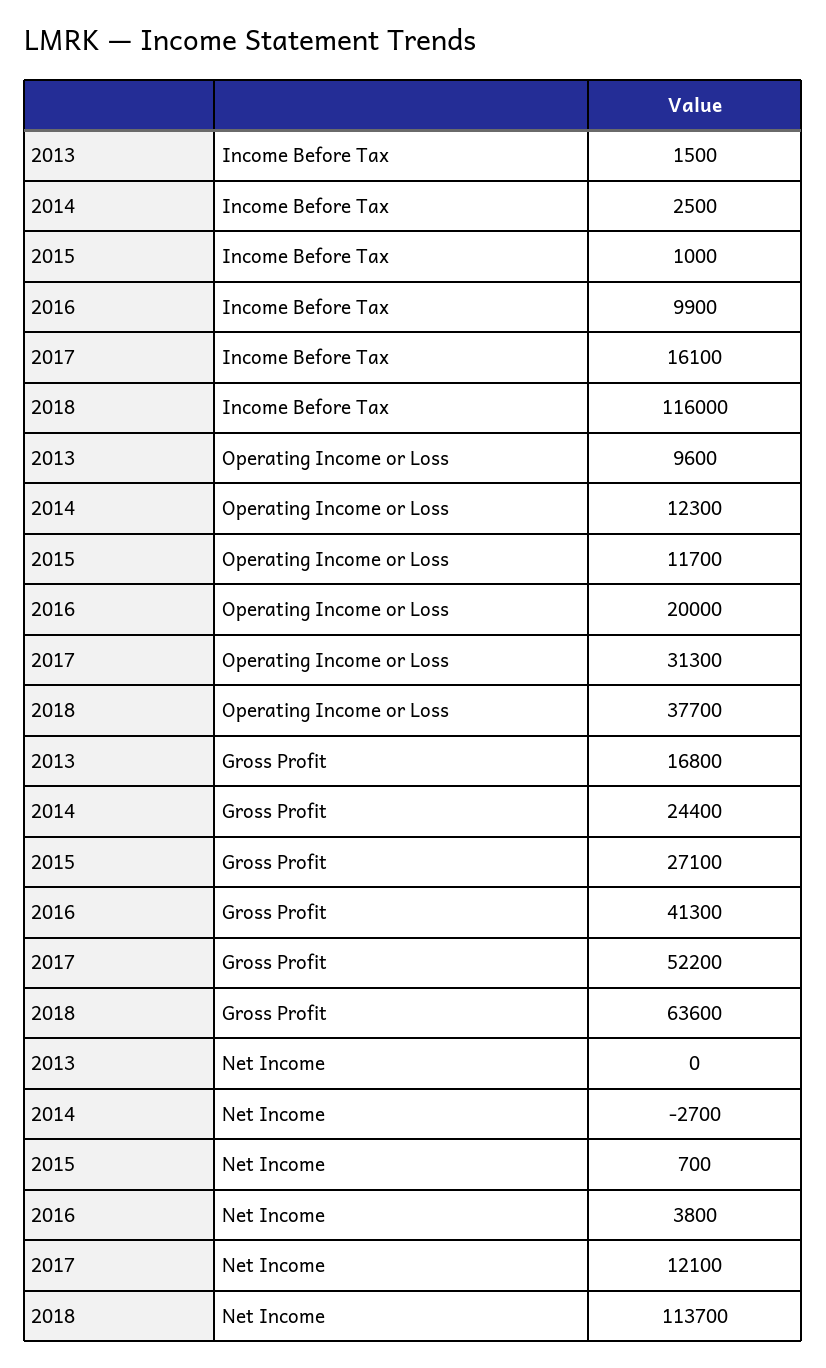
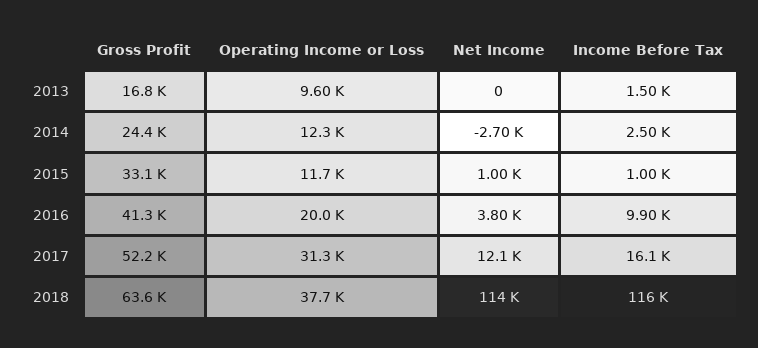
2015, Gross Profit: 27100 -> 33100
2015, Net Income: 700 -> 1000

